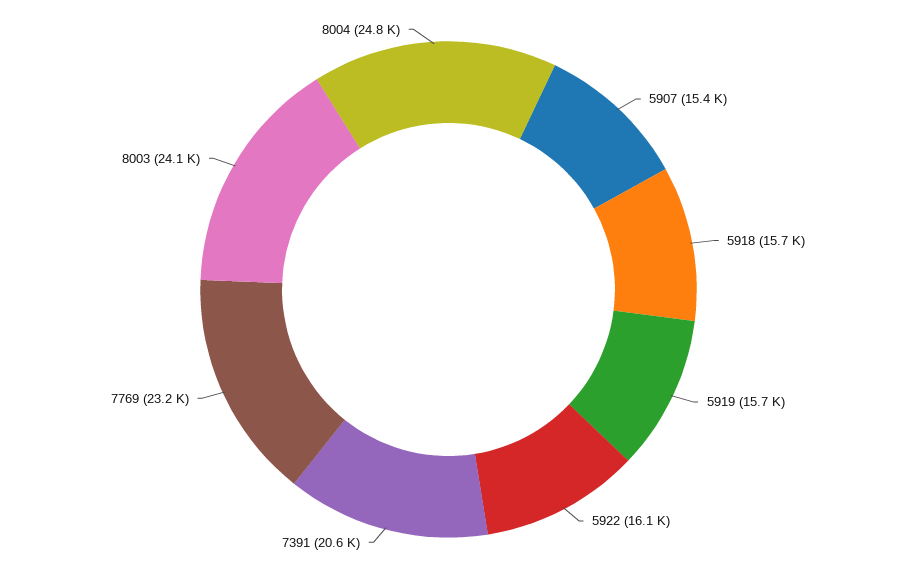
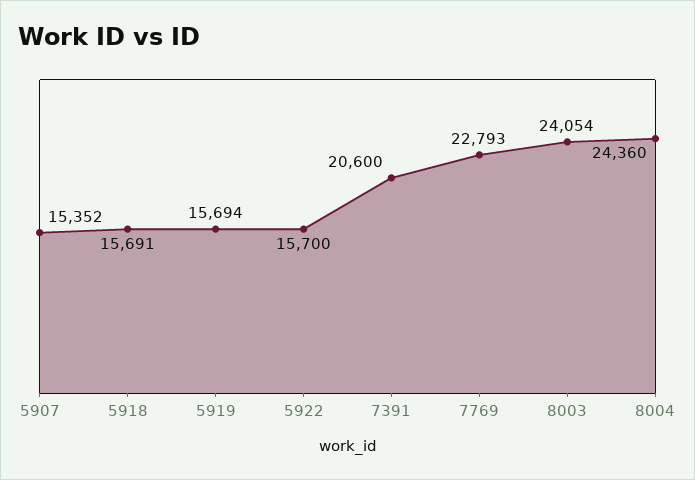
5922: 16100 -> 15700
7769: 23200 -> 22793
8004: 24800 -> 24360

